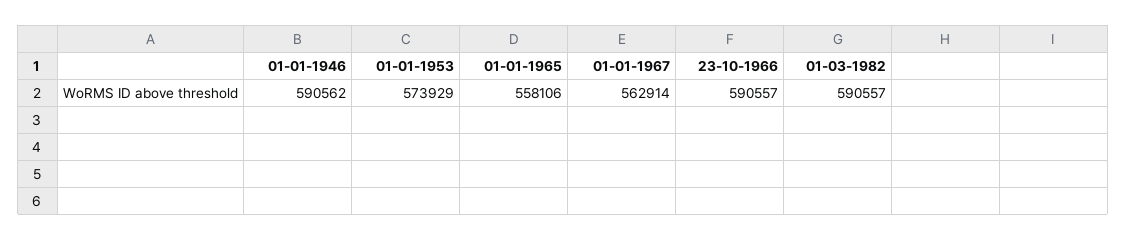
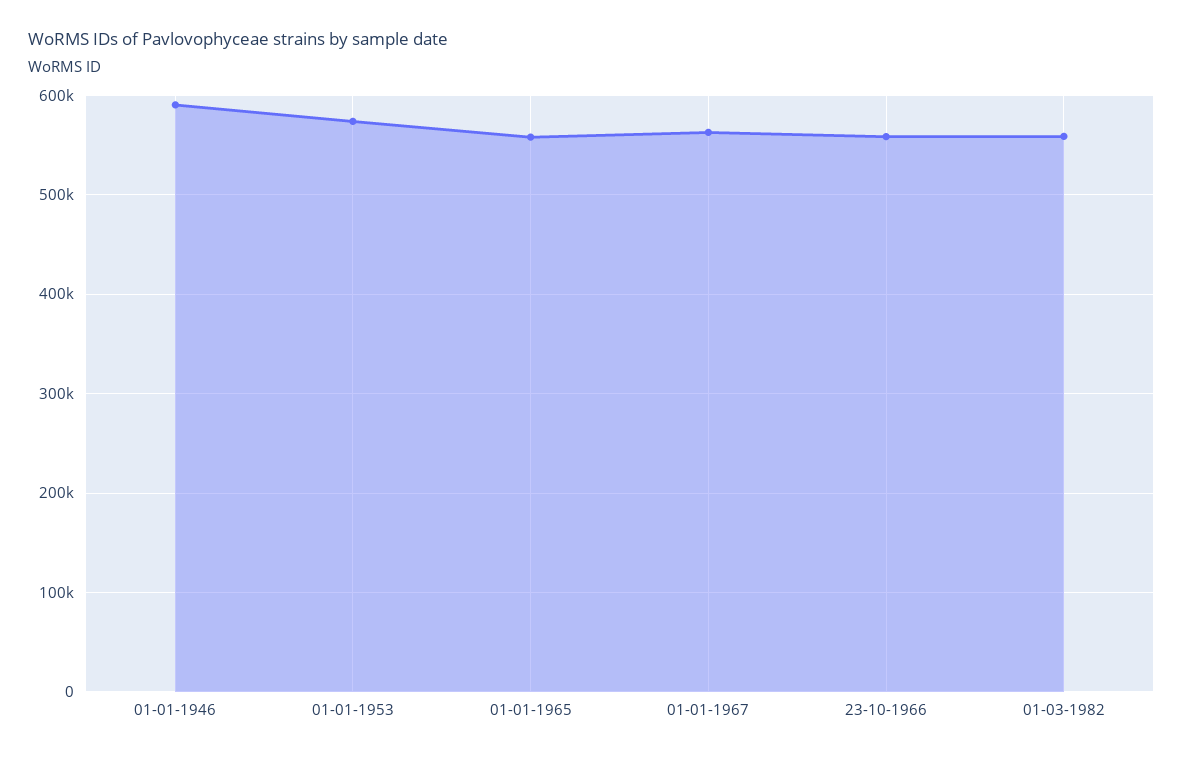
23-10-1966: 590557 -> 560000
01-03-1982: 590557 -> 560000

